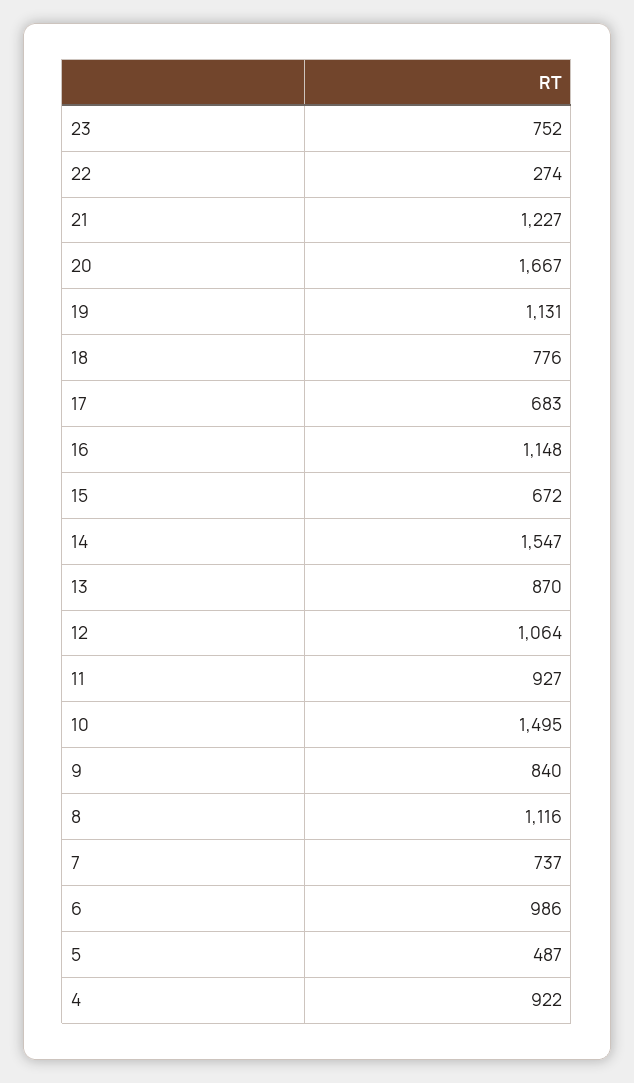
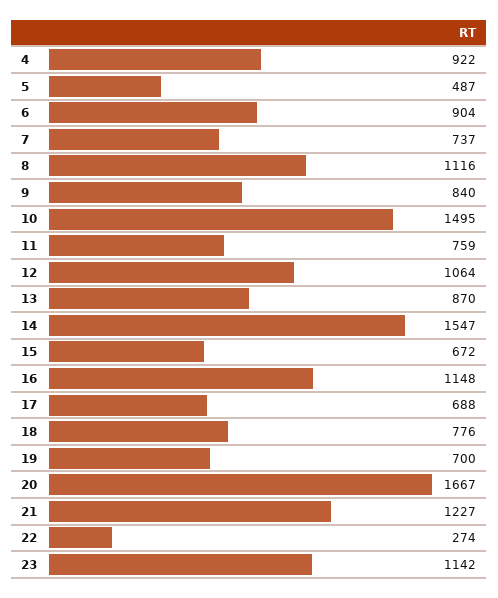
23: 752 -> 1142
19: 1131 -> 700
17: 683 -> 688
11: 927 -> 759
6: 986 -> 904

